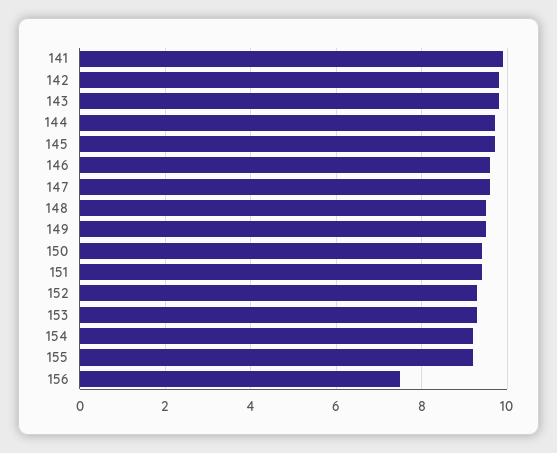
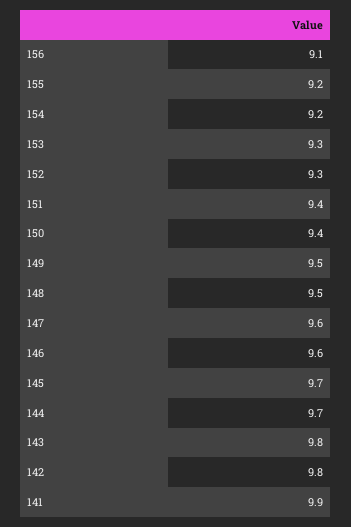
156: 7.5 -> 9.1

